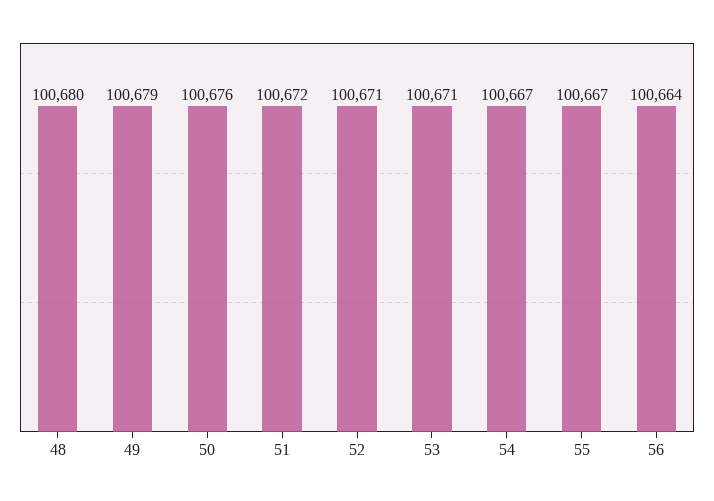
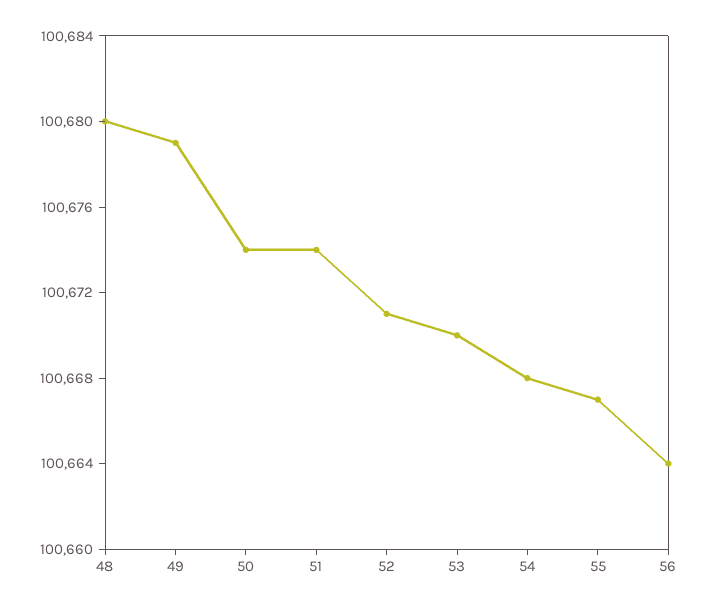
50: 100676 -> 100674
51: 100672 -> 100674
53: 100671 -> 100670
54: 100667 -> 100668

